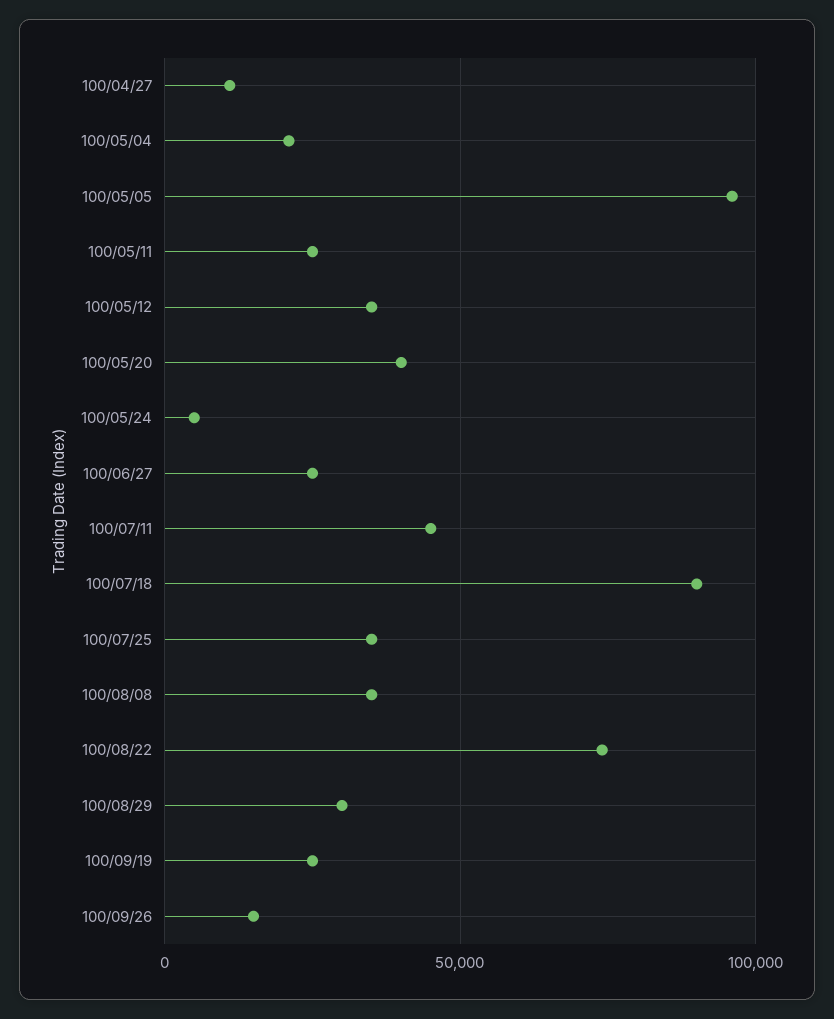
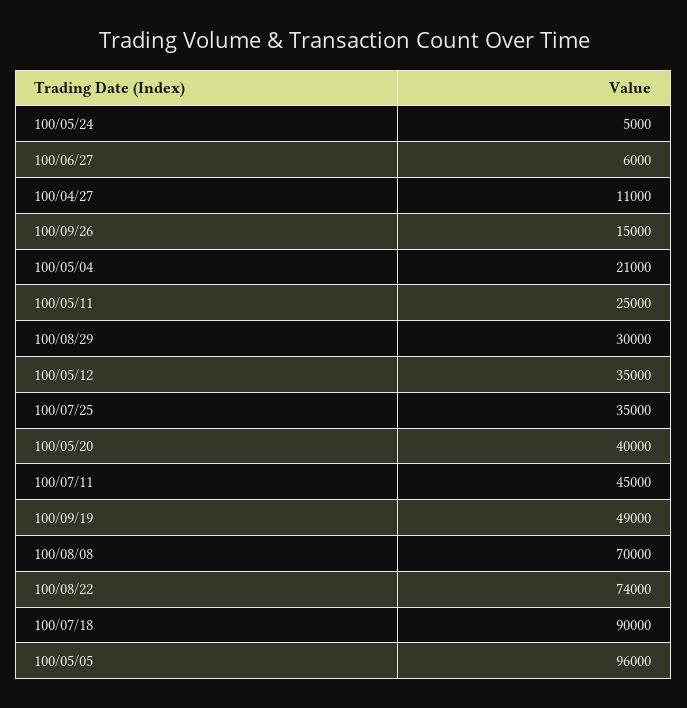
100/06/27: 25000 -> 6000
100/08/08: 35000 -> 70000
100/09/19: 25000 -> 49000

